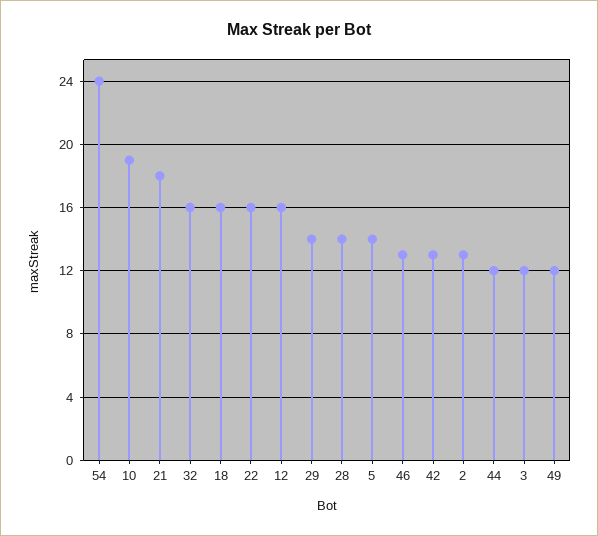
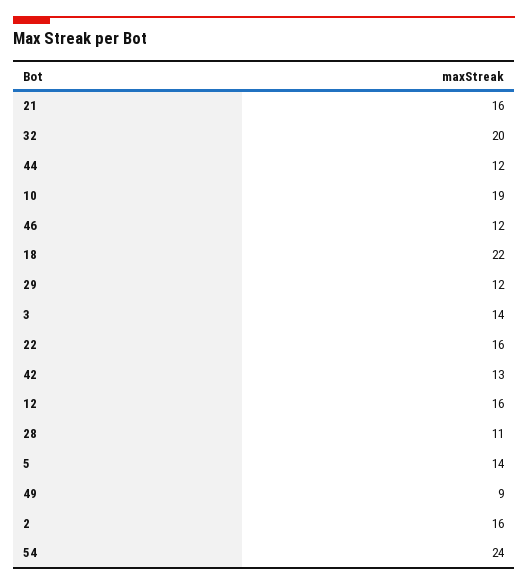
21: 18 -> 16
32: 16 -> 20
18: 16 -> 22
29: 14 -> 12
28: 14 -> 11
46: 13 -> 12
2: 13 -> 16
3: 12 -> 14
49: 12 -> 9

